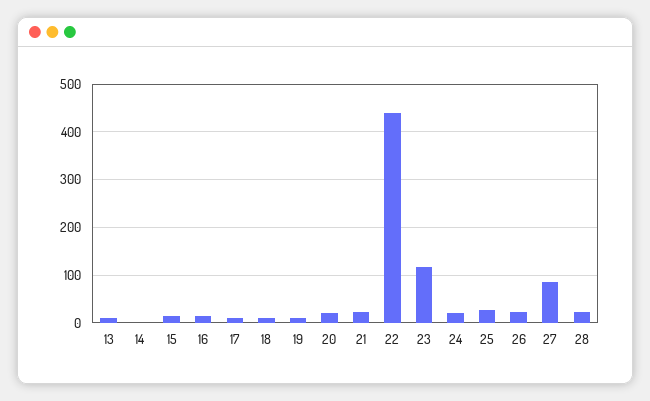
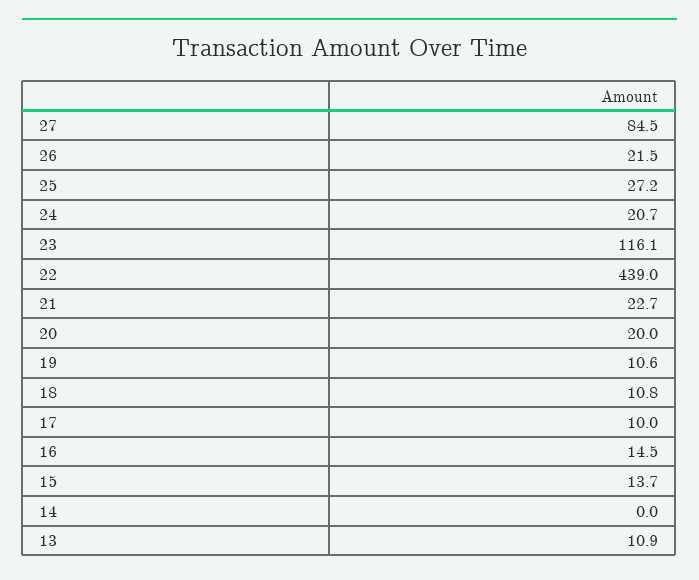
28: 20 -> none

